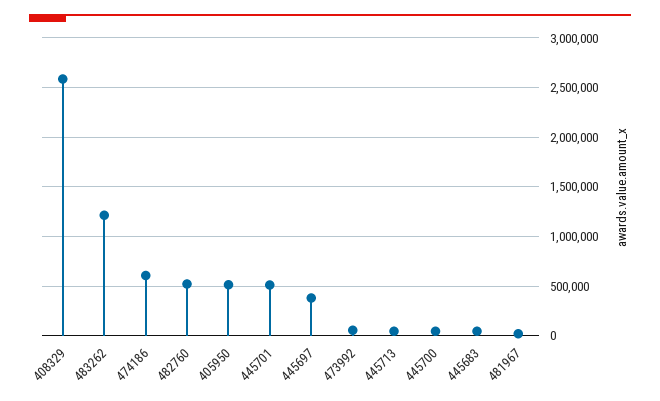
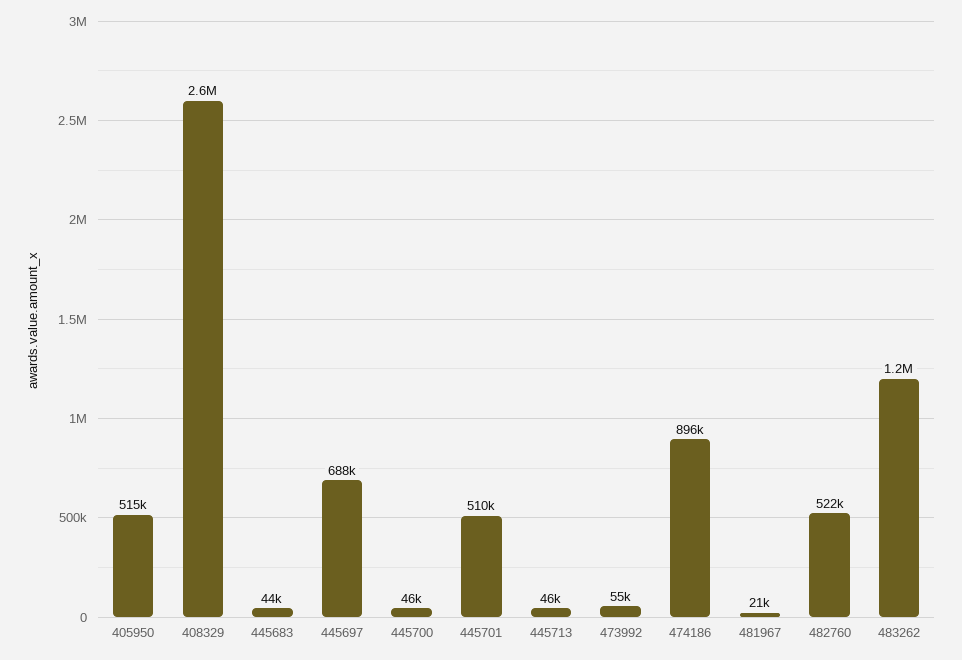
474186: 600000 -> 896000
445697: 400000 -> 688000

